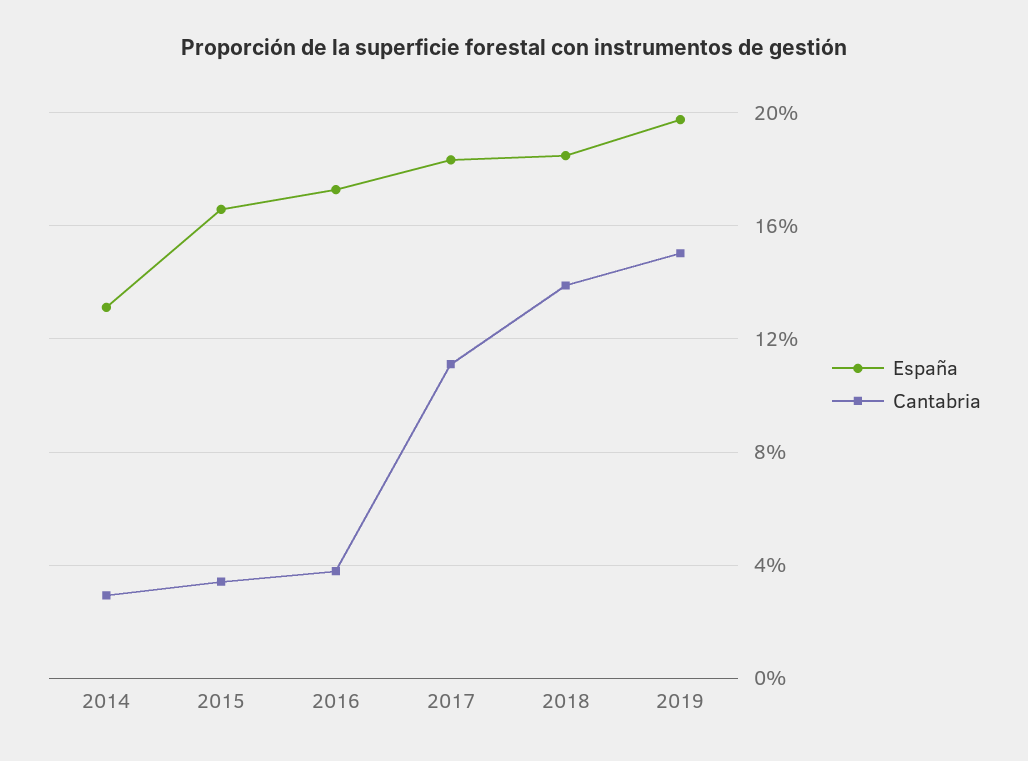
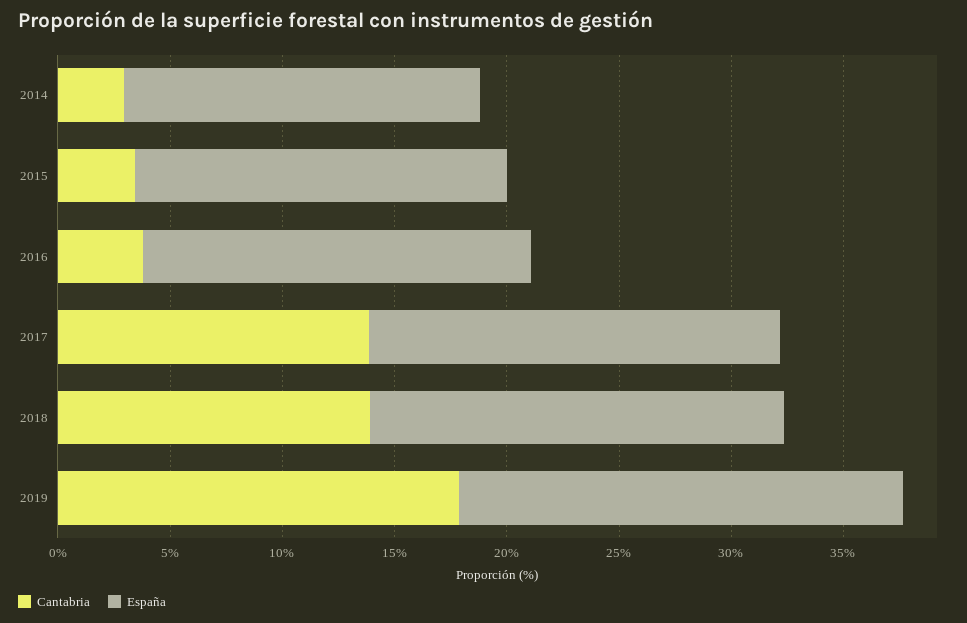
España, 2014: 13 -> 16
Cantabria, 2017: 11 -> 14
Cantabria, 2019: 15 -> 18

